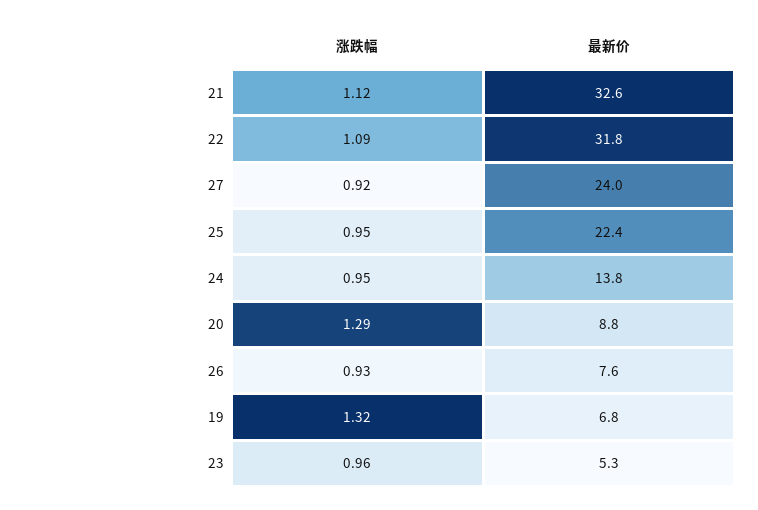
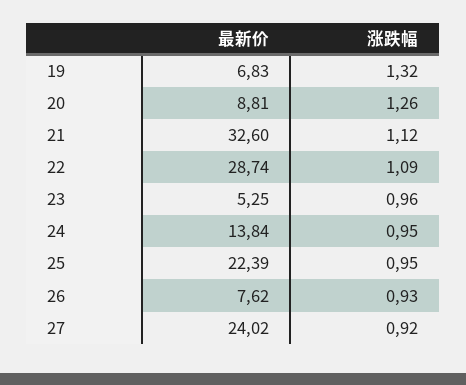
最新价, 22: 31.8 -> 28.74
涨跌幅, 20: 1.29 -> 1.26

